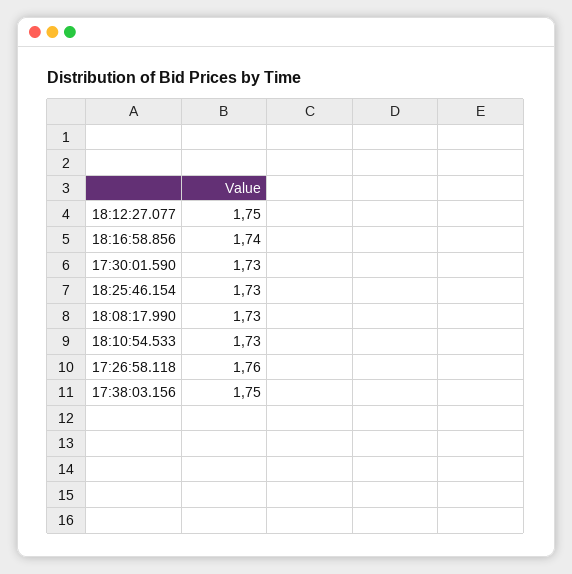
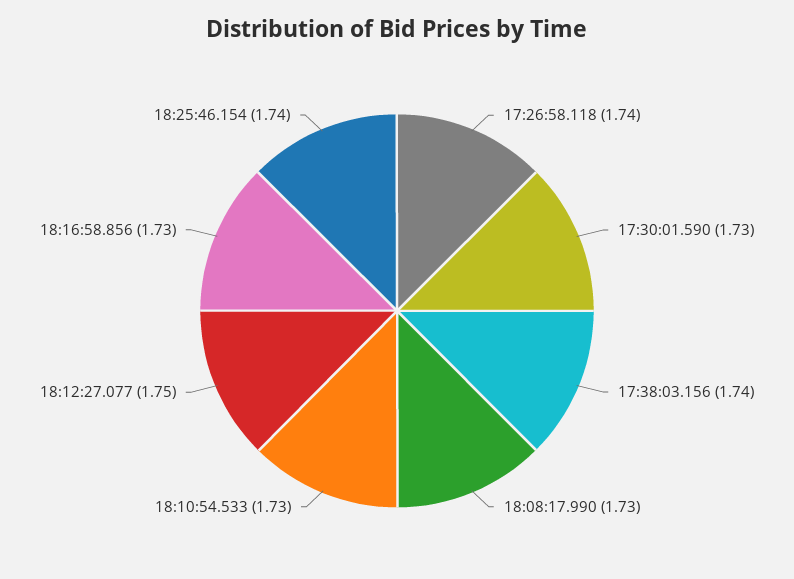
18:16:58.856: 1.74 -> 1.73
18:25:46.154: 1.73 -> 1.74
17:26:58.118: 1.76 -> 1.74
17:38:03.156: 1.75 -> 1.74

